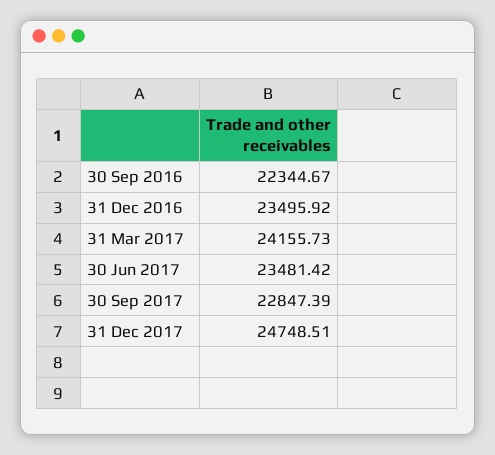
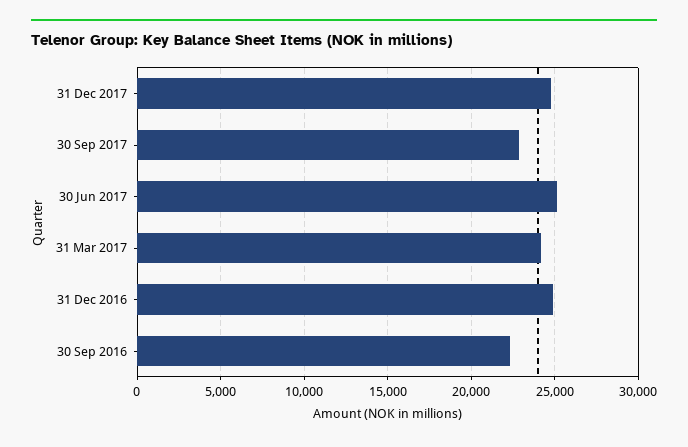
31 Dec 2016: 23495.92 -> 25000
30 Jun 2017: 23481.42 -> 25000

